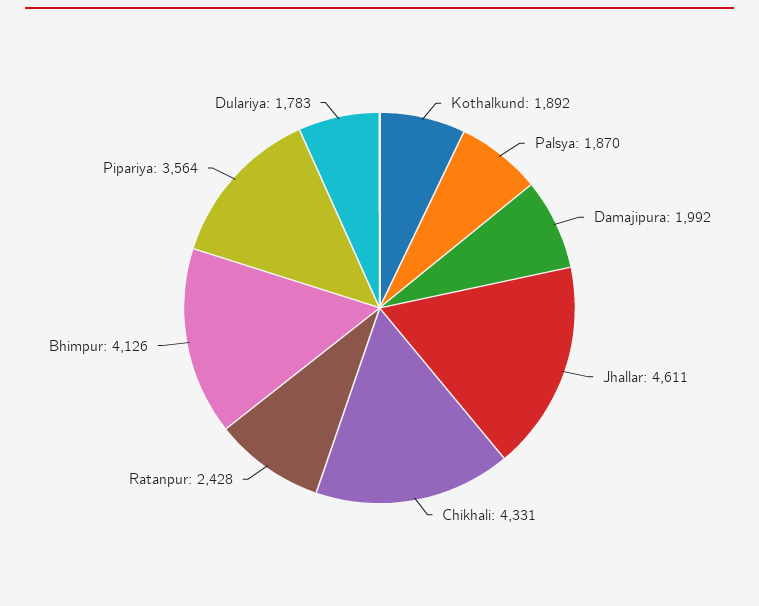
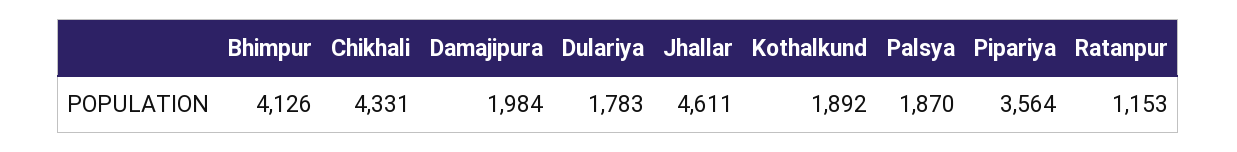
Damajipura: 1992 -> 1984
Ratanpur: 2428 -> 1153

